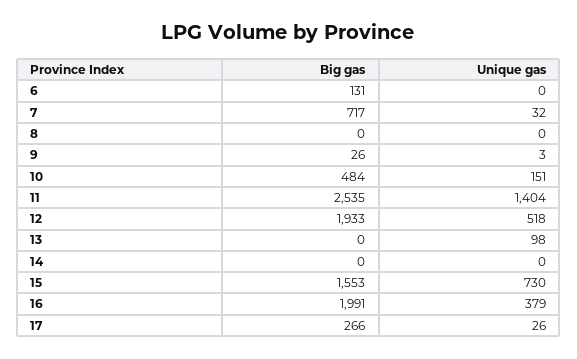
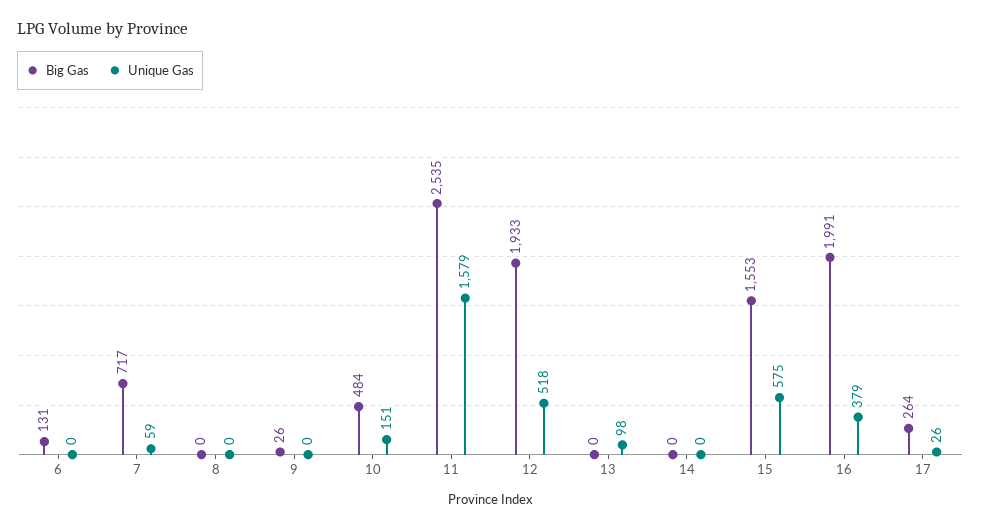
Unique gas, 7: 32 -> 59
Unique gas, 9: 3 -> 0
Unique gas, 11: 1404 -> 1579
Unique gas, 15: 730 -> 575
Big gas, 17: 266 -> 264

